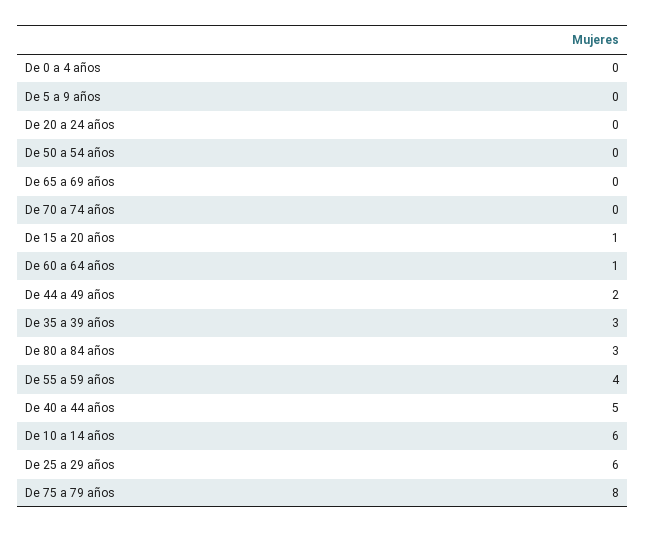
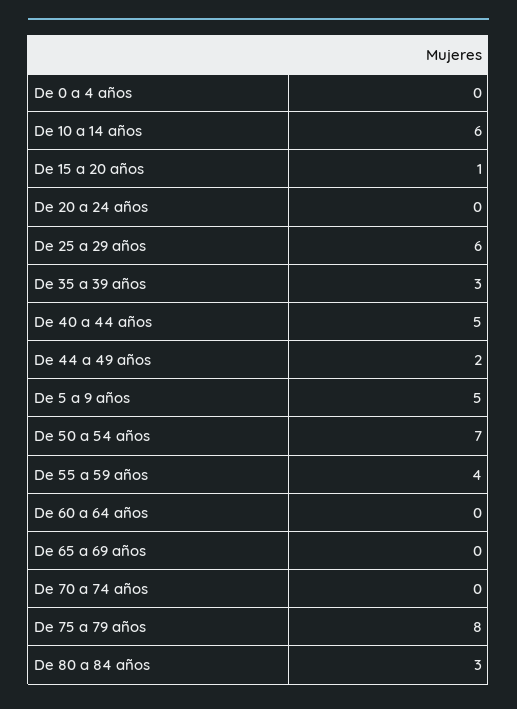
De 5 a 9 años: 0 -> 5
De 50 a 54 años: 0 -> 7
De 60 a 64 años: 1 -> 0

